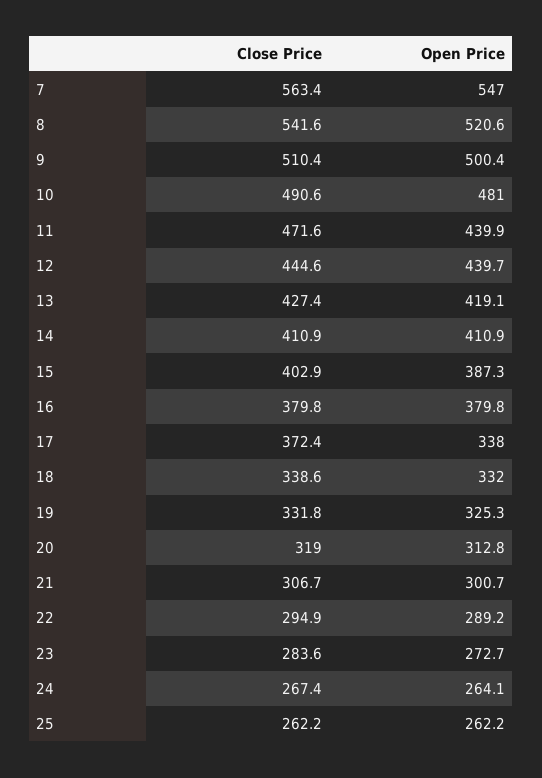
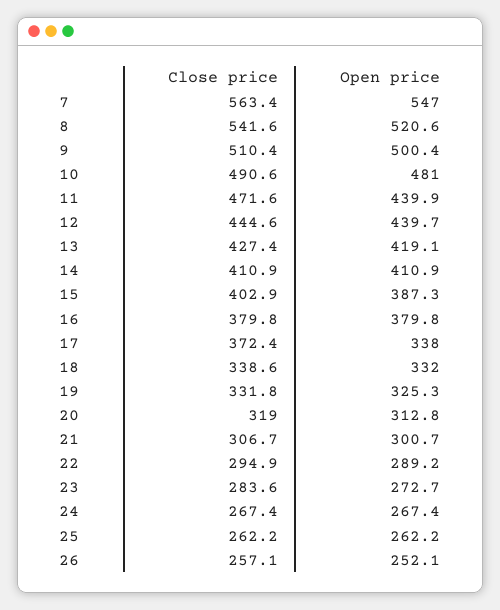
Open Price, 24: 264.1 -> 267.4
Close Price, 26: none -> 257.1
Open Price, 26: none -> 252.1

